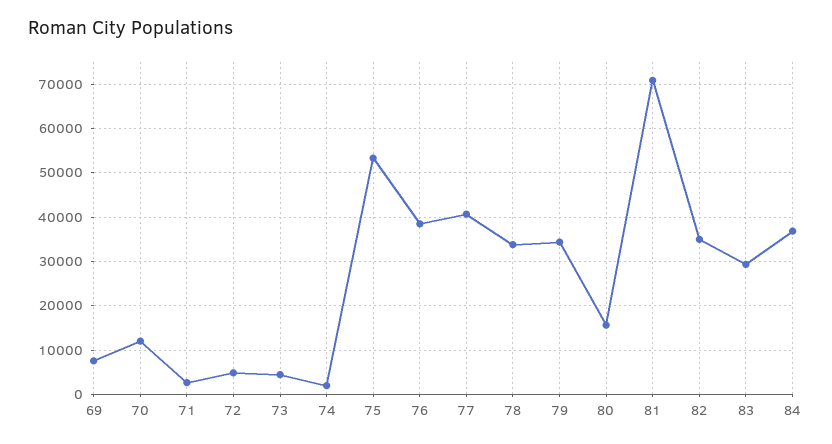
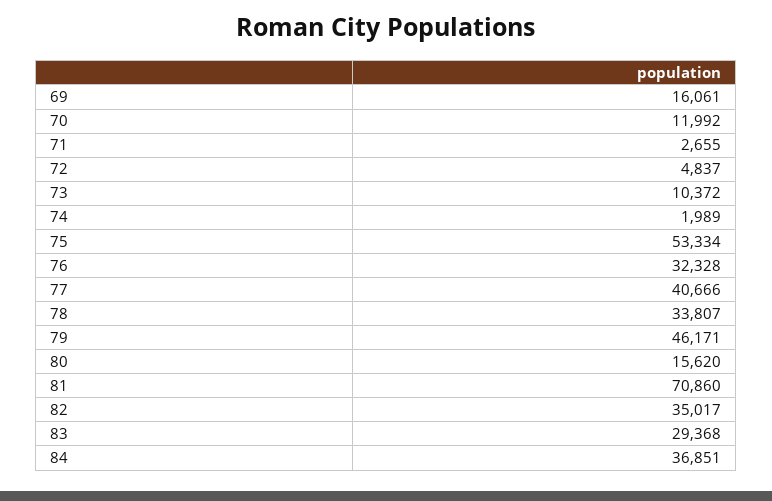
69: 8000 -> 16061
73: 4000 -> 10372
76: 38000 -> 32328
79: 34000 -> 46171

